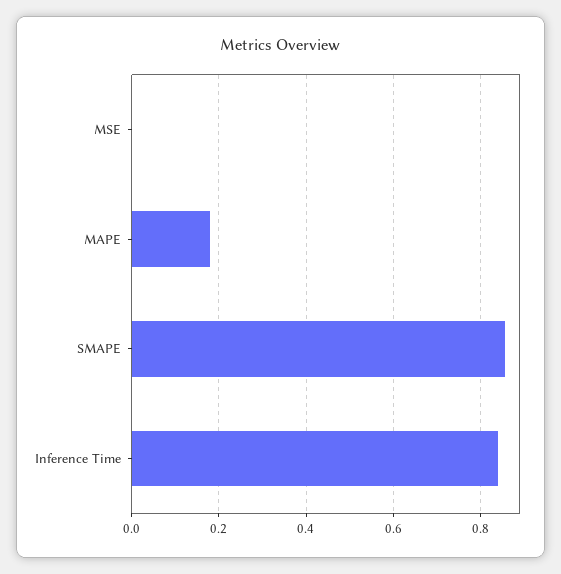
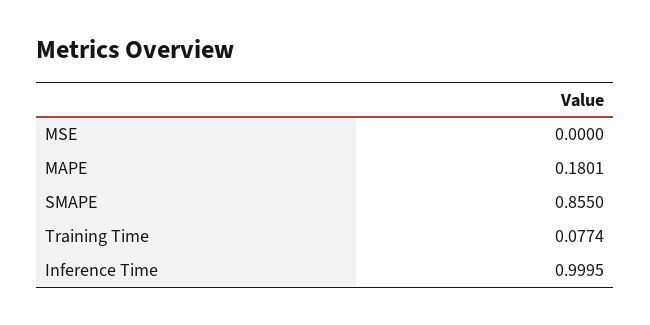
Inference Time: 0.84 -> 0.9995
Training Time: none -> 0.0774

